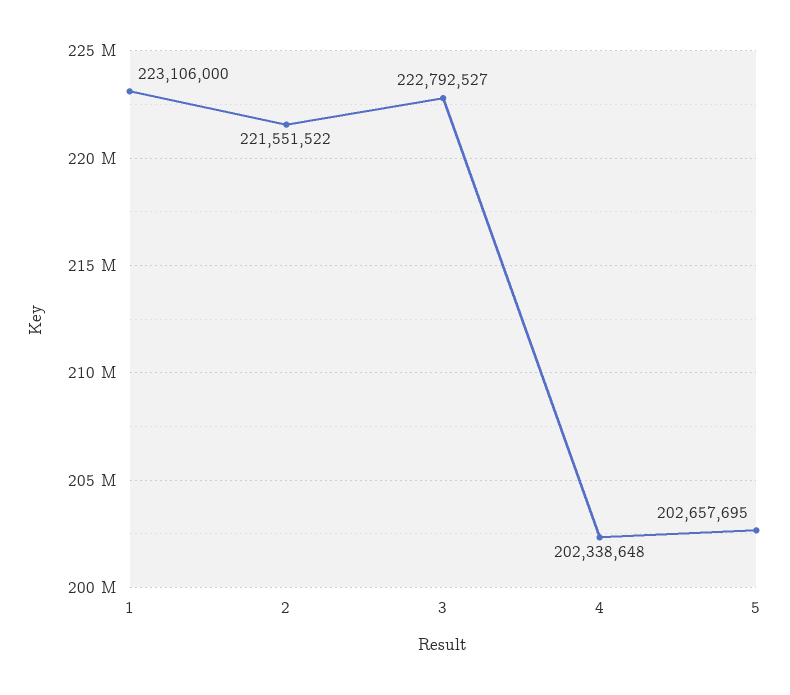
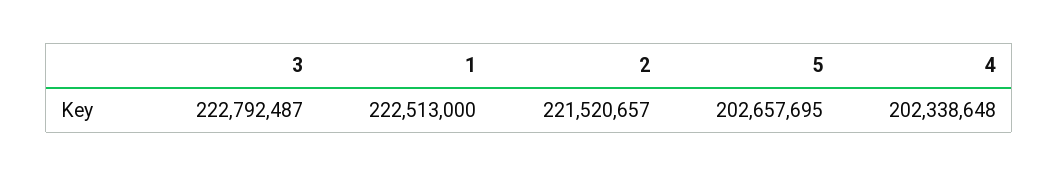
1: 223106000 -> 222513000
2: 221551522 -> 221520657
3: 222792527 -> 222792487

